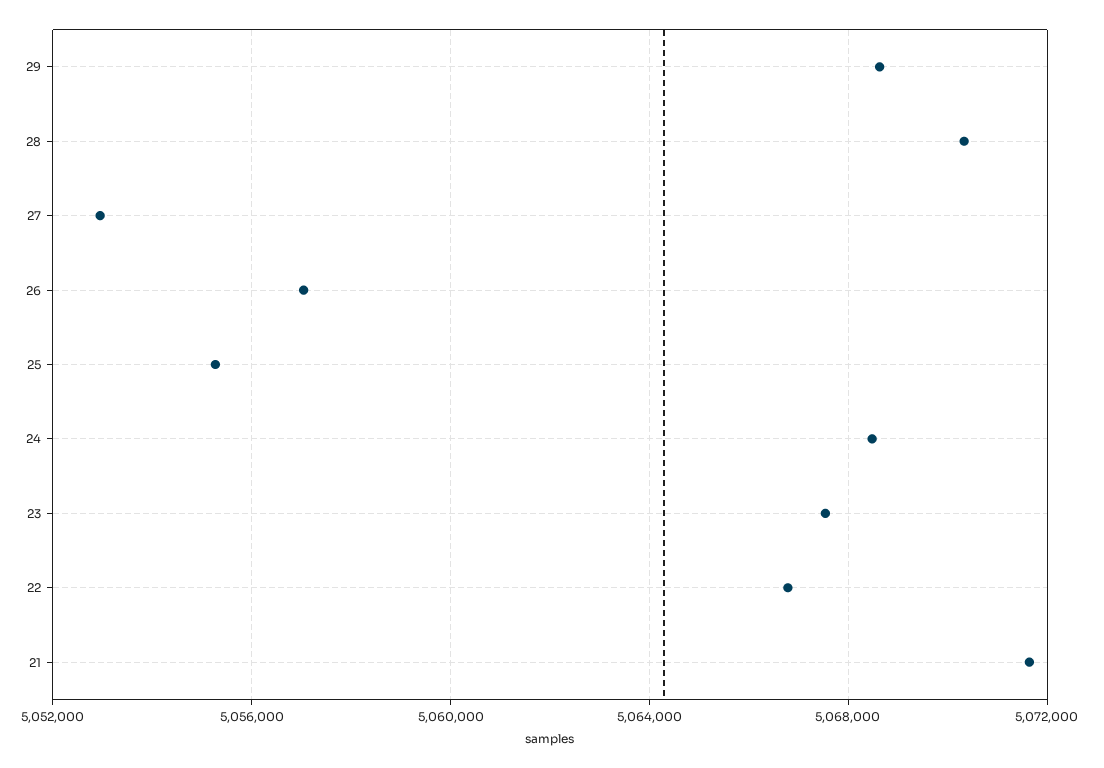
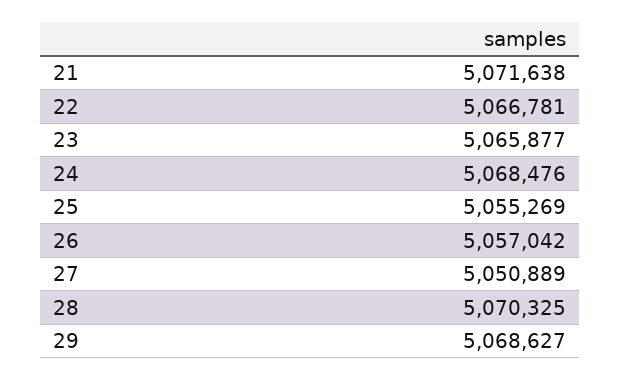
27: 5053000 -> 5050889
23: 5067500 -> 5065877

